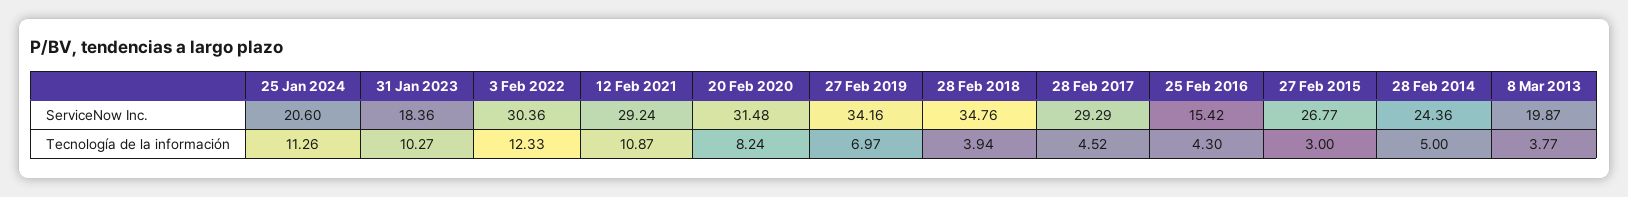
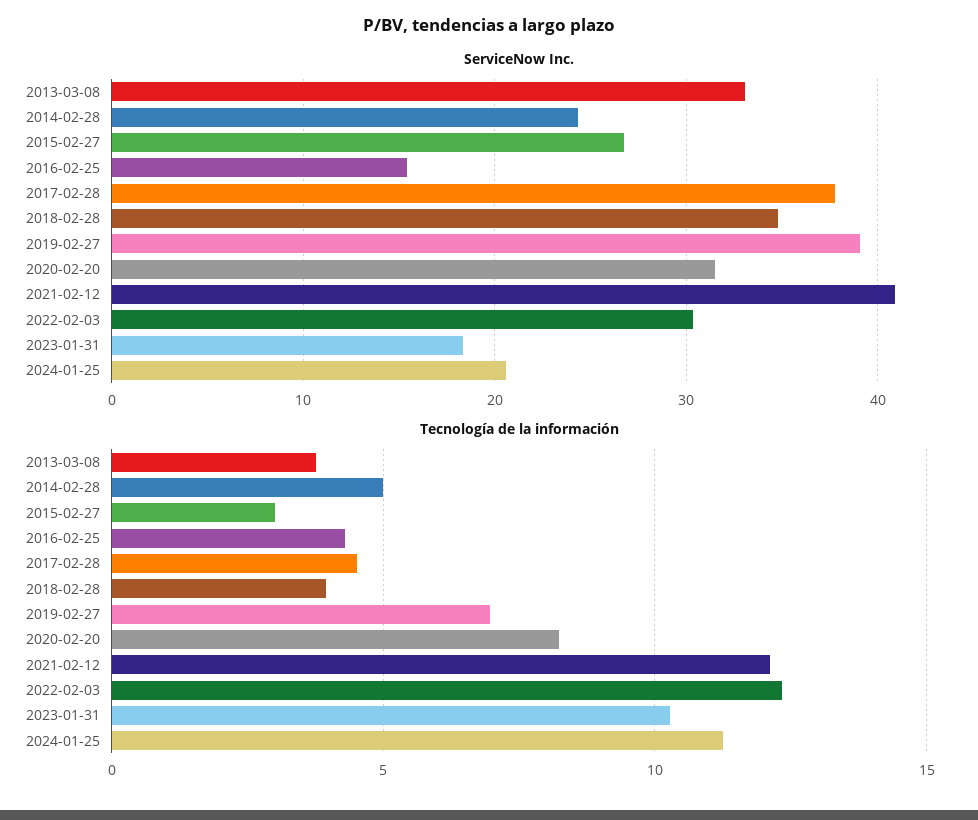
ServiceNow Inc., 12 Feb 2021: 29.24 -> 41
ServiceNow Inc., 27 Feb 2019: 34.16 -> 39
ServiceNow Inc., 28 Feb 2017: 29.29 -> 38
ServiceNow Inc., 8 Mar 2013: 19.87 -> 33
Tecnología de la información, 12 Feb 2021: 10.87 -> 12

